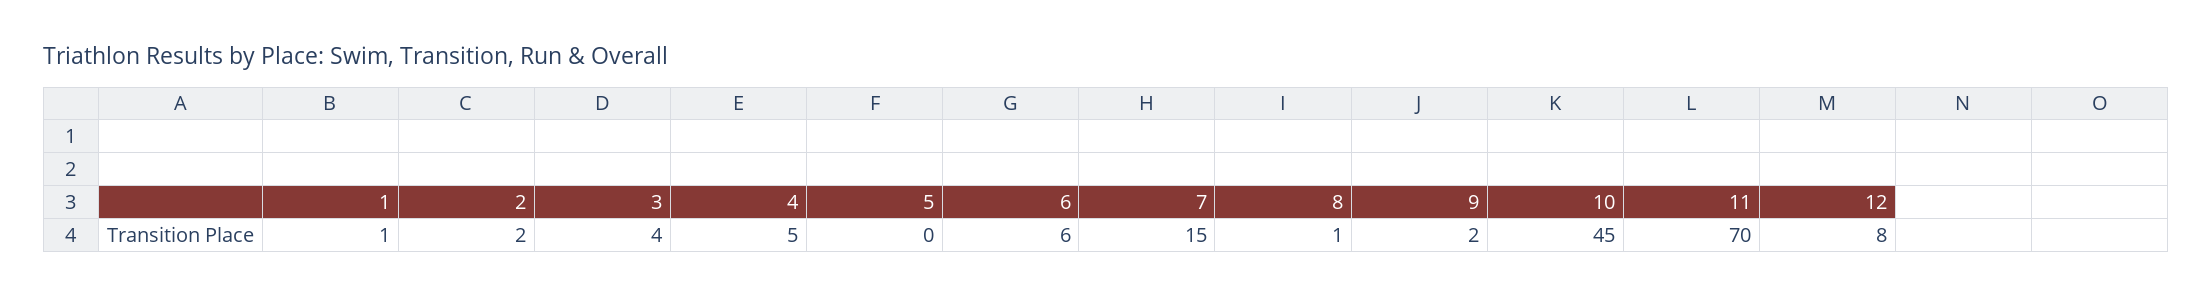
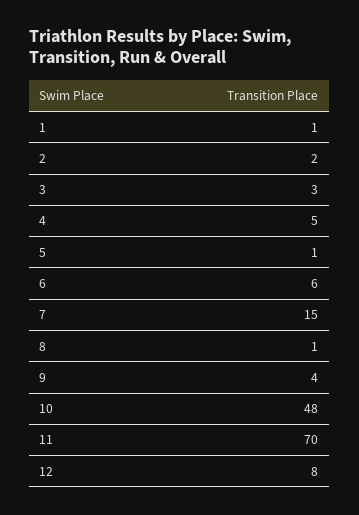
3: 4 -> 3
5: 0 -> 1
9: 2 -> 4
10: 45 -> 48

